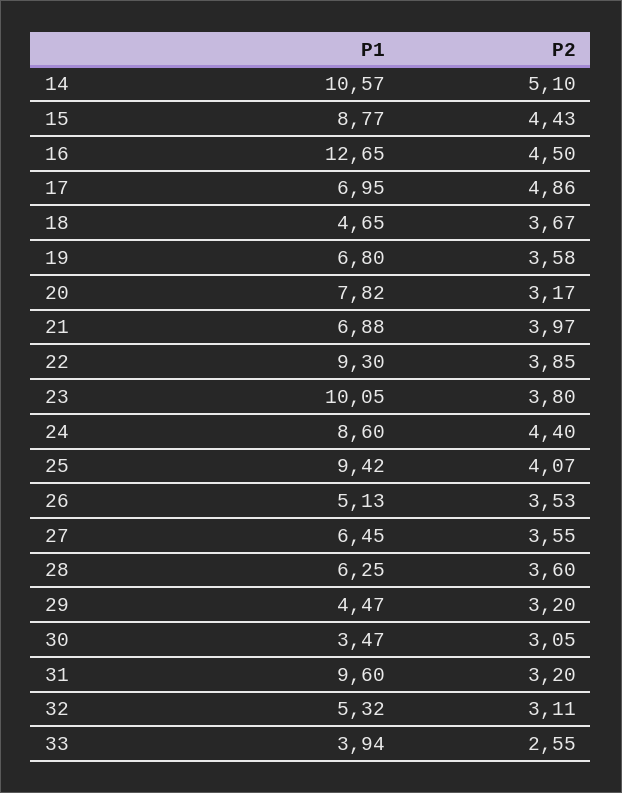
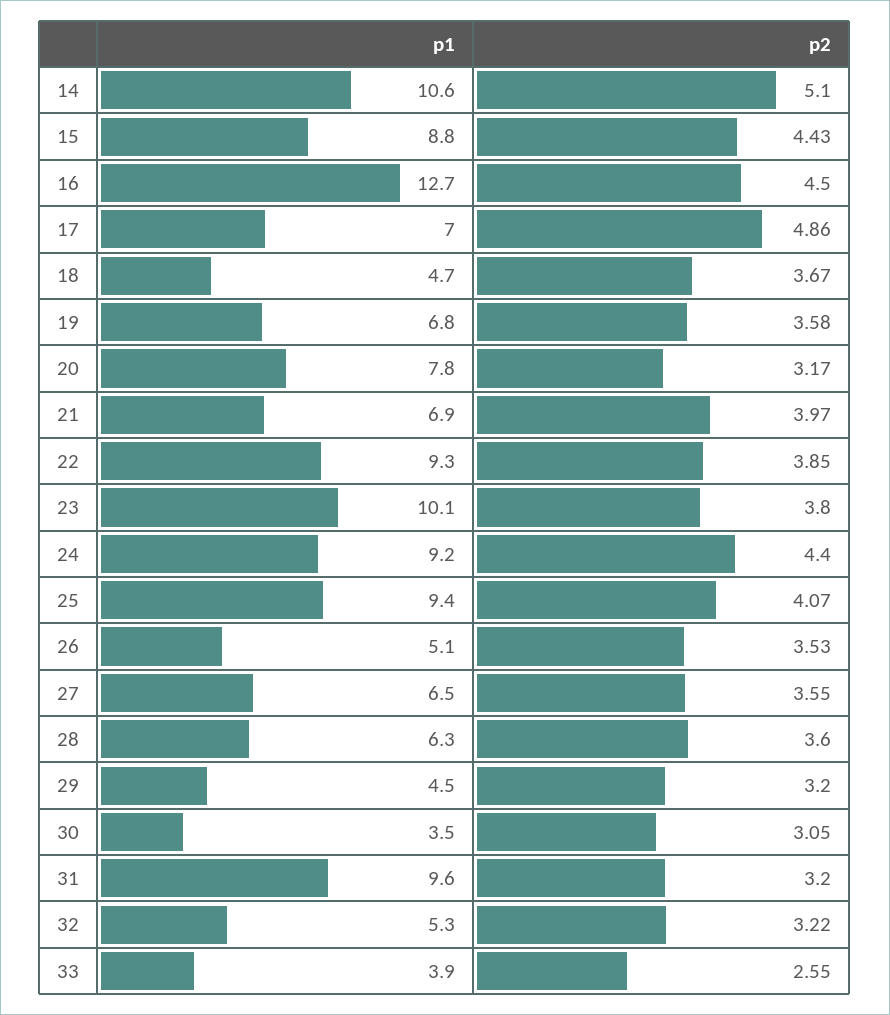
P1, 24: 8.6 -> 9.2
P2, 32: 3.11 -> 3.22

